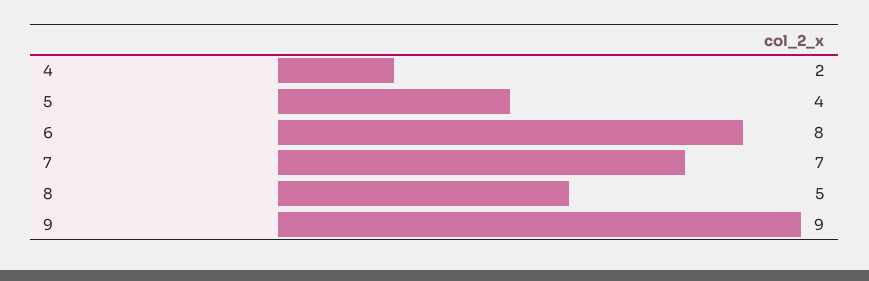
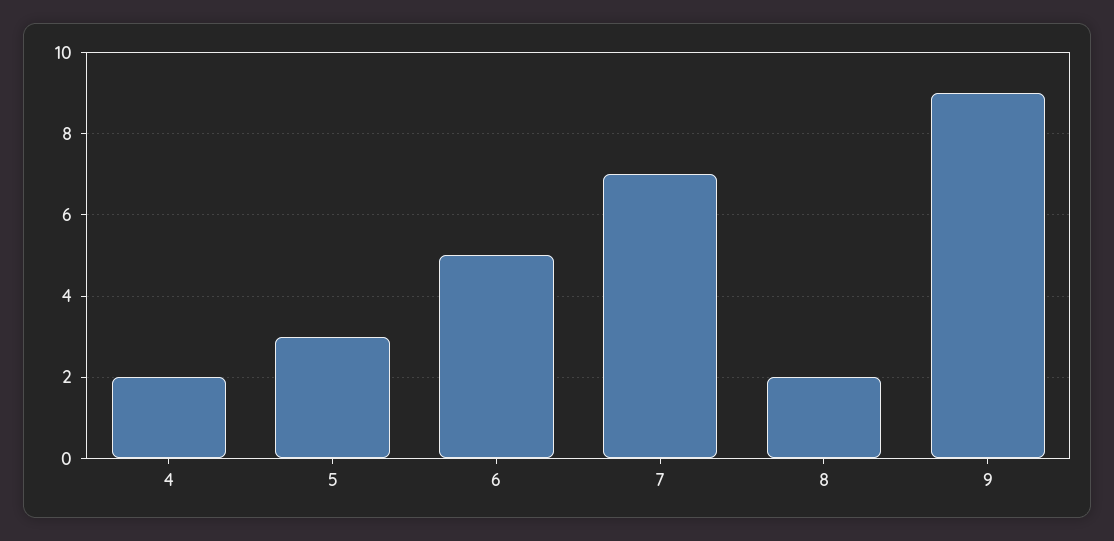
5: 4 -> 3
6: 8 -> 5
8: 5 -> 2

